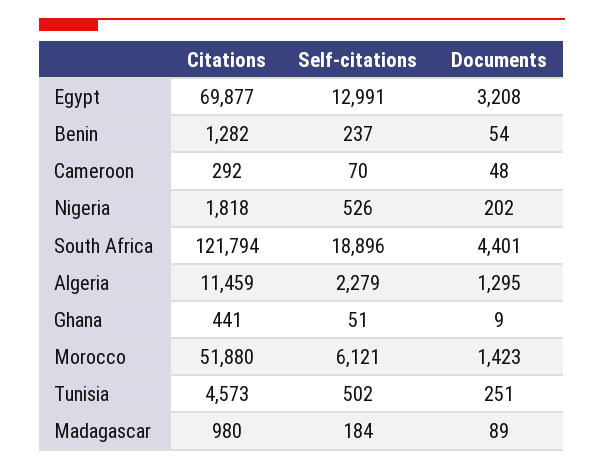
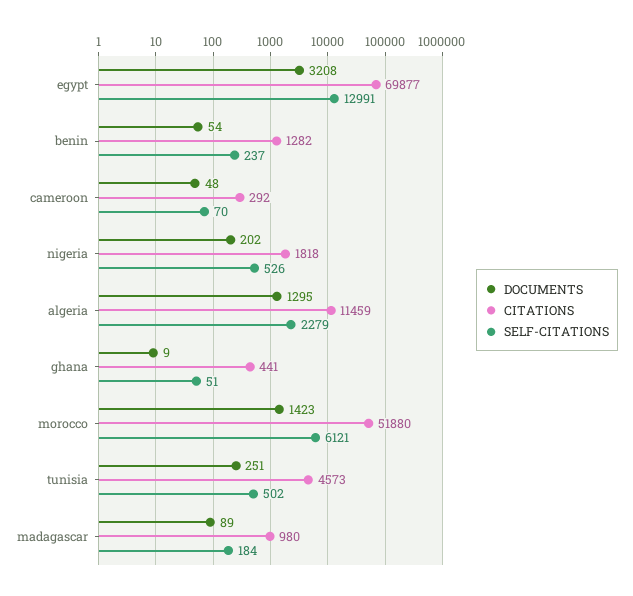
Citations, South Africa: 121794 -> none
Self-citations, South Africa: 18896 -> none
Documents, South Africa: 4401 -> none

